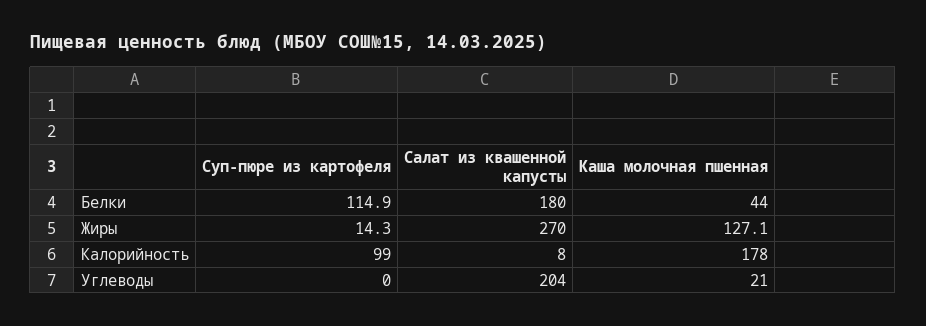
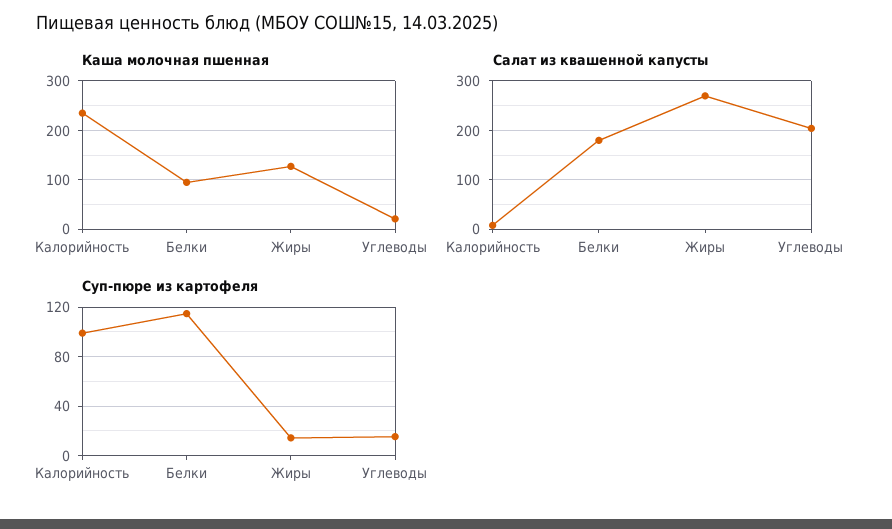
Каша молочная пшенная, Белки: 44 -> 100
Каша молочная пшенная, Калорийность: 178 -> 240
Суп-пюре из картофеля, Углеводы: 0 -> 15

